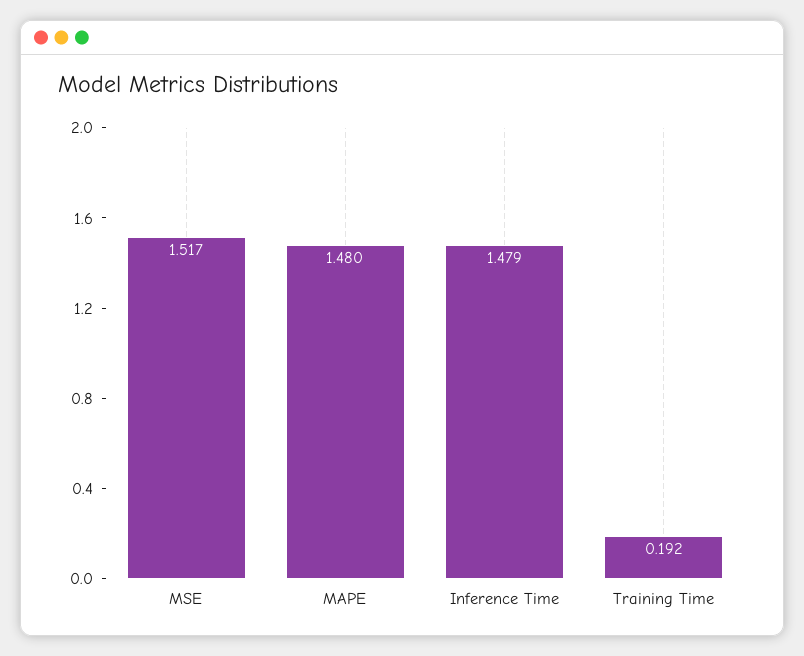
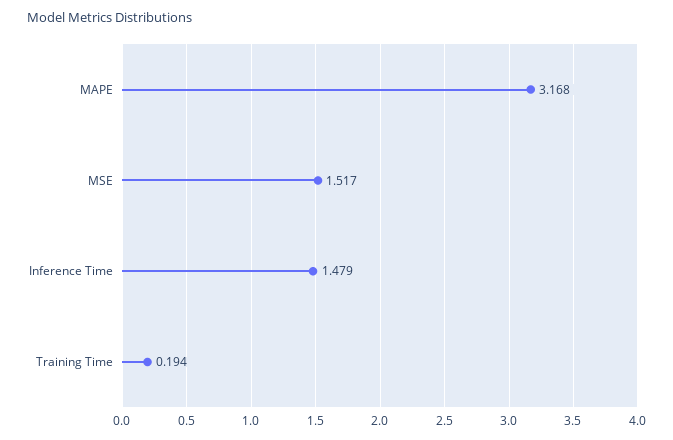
MAPE: 1.48 -> 3.168
Training Time: 0.192 -> 0.194

